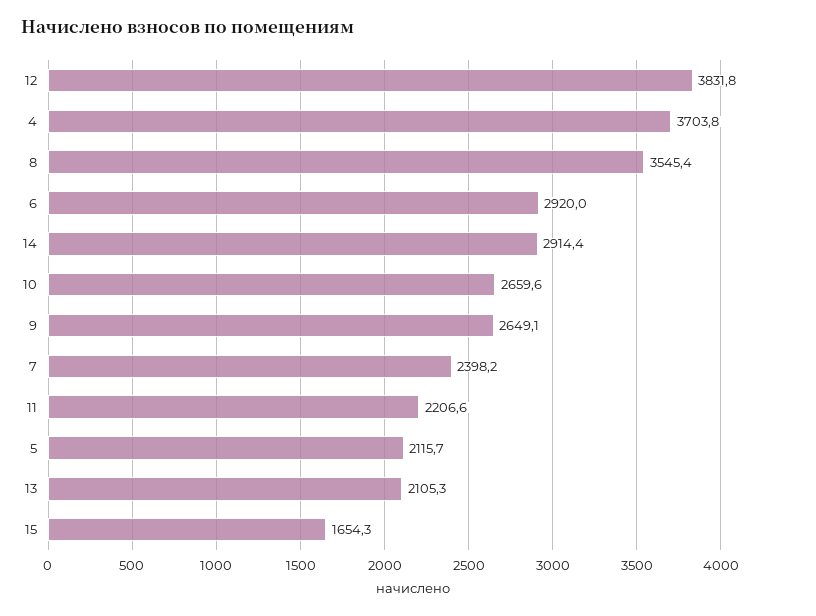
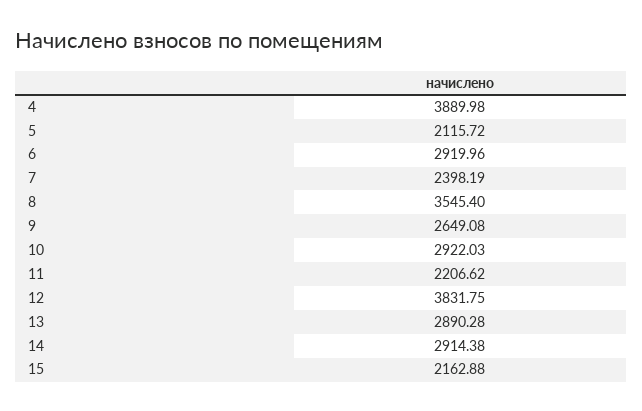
4: 3703.8 -> 3889.98
10: 2659.6 -> 2922.03
13: 2105.3 -> 2890.28
15: 1654.3 -> 2162.88

